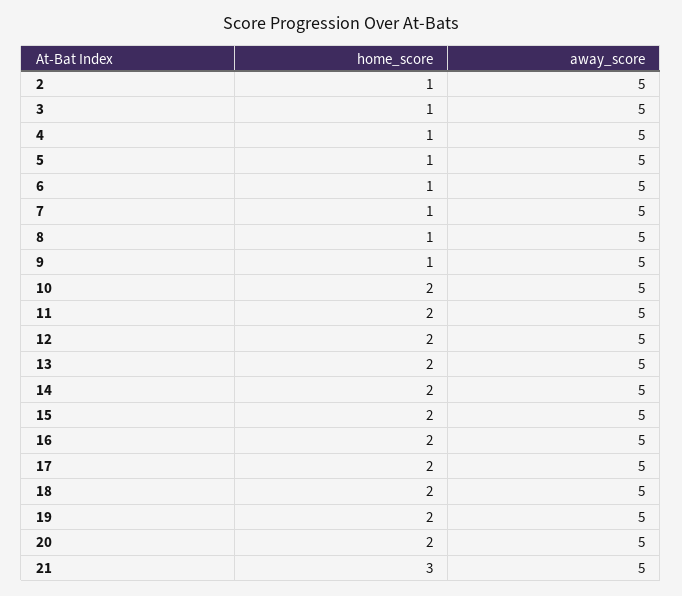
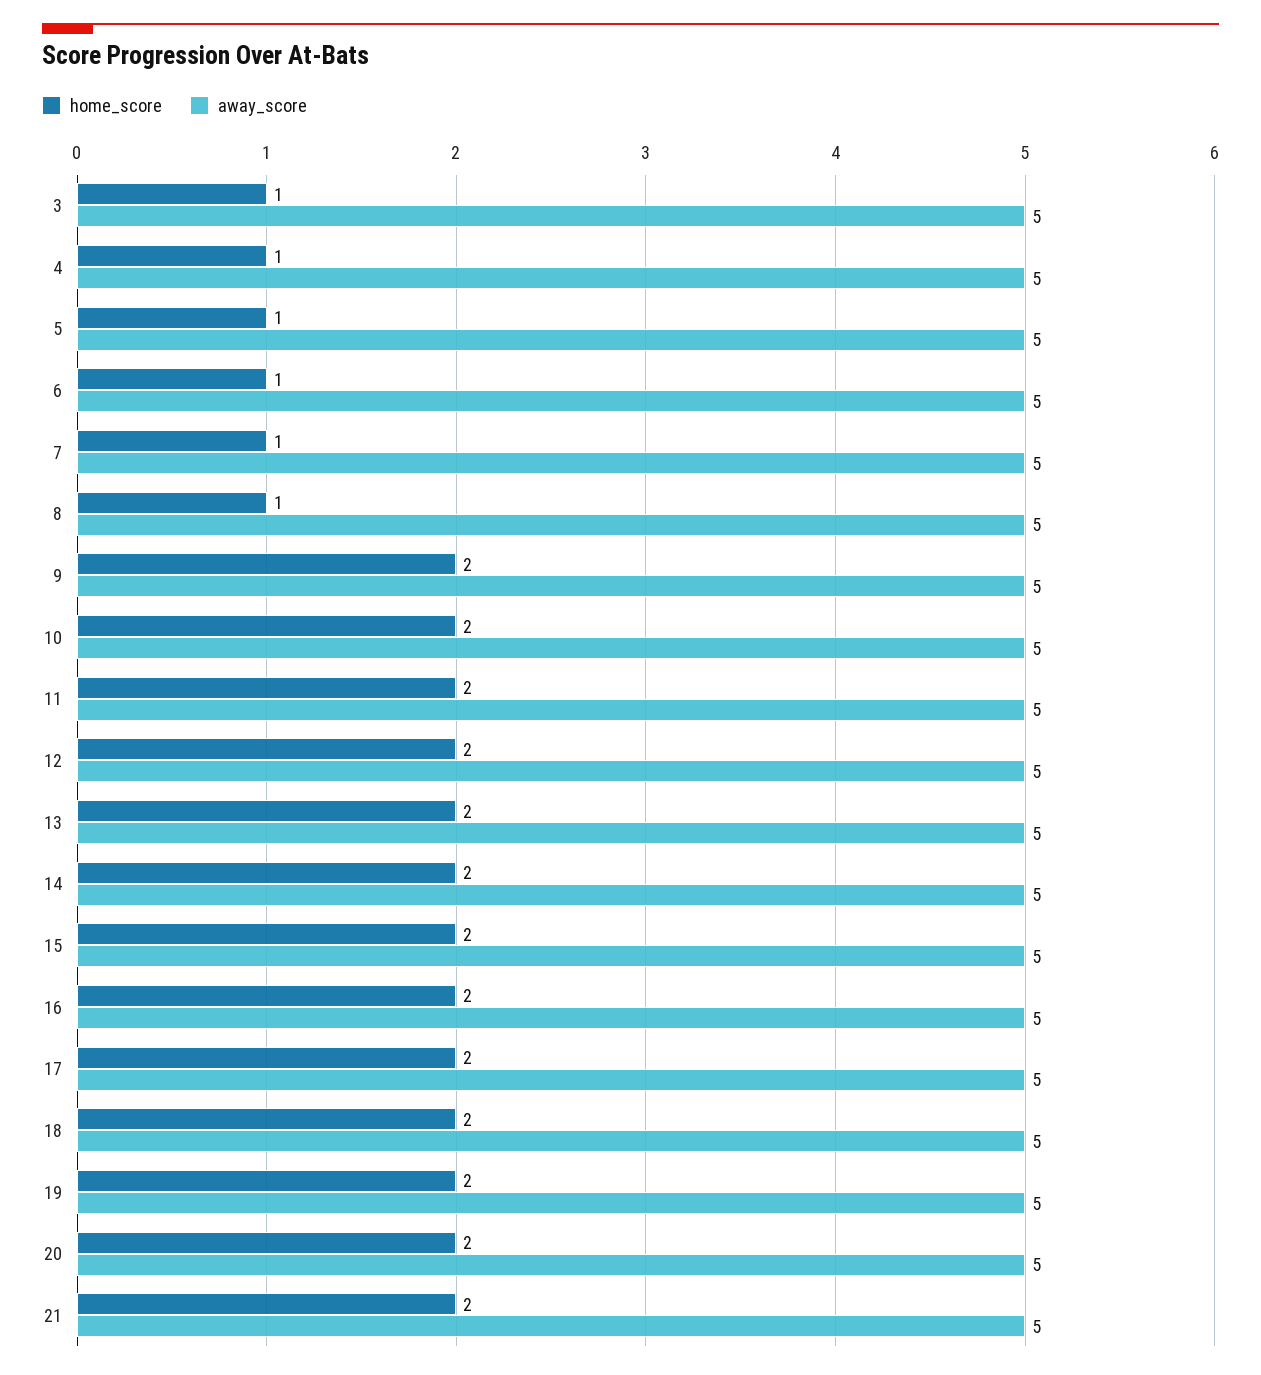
home_score, 2: 1 -> none
away_score, 2: 5 -> none
home_score, 9: 1 -> 2
home_score, 21: 3 -> 2

